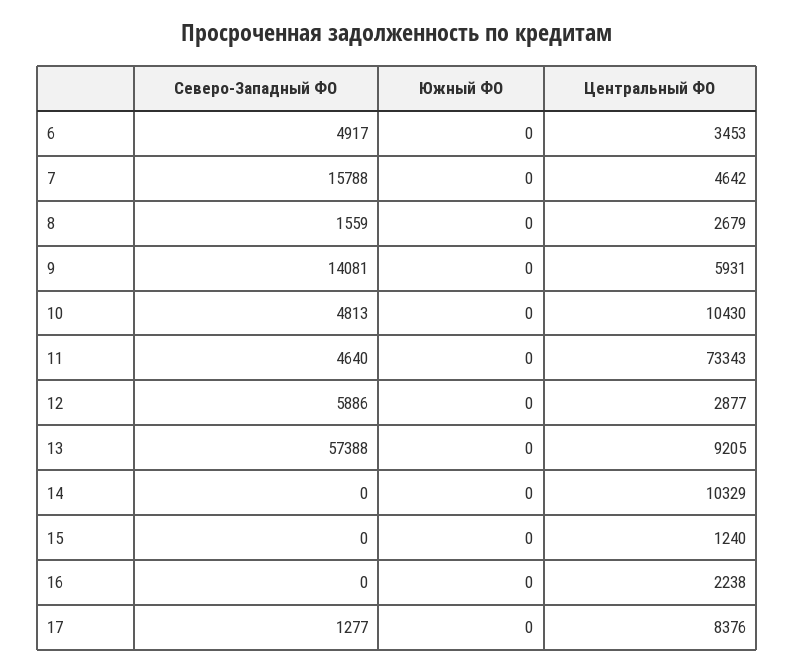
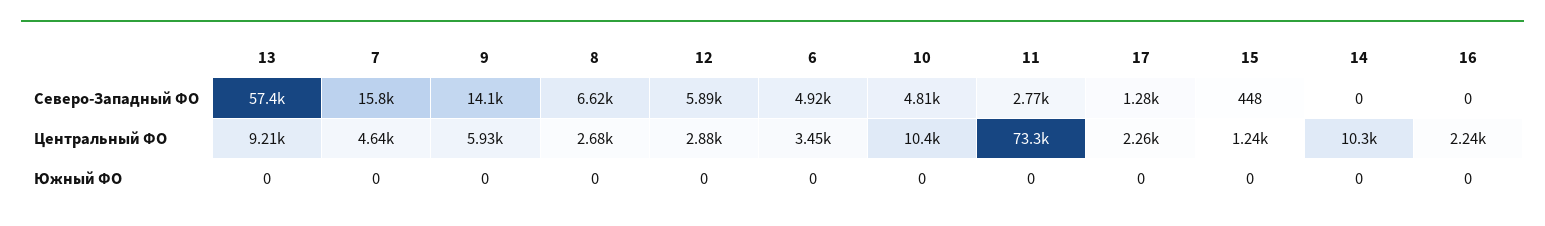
Северо-Западный ФО, 8: 1559 -> 6620
Северо-Западный ФО, 11: 4640 -> 2770
Северо-Западный ФО, 15: 0 -> 448
Центральный ФО, 17: 8376 -> 2260

